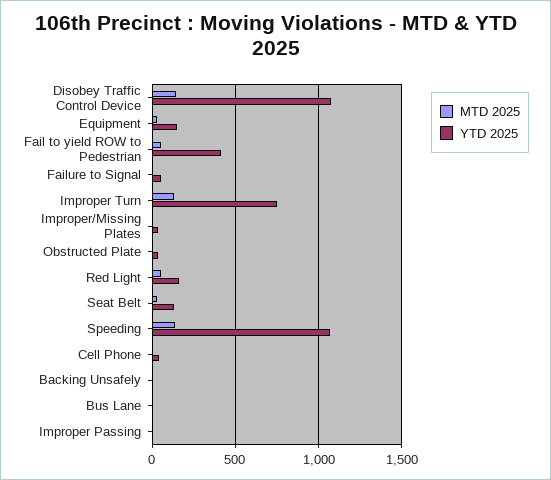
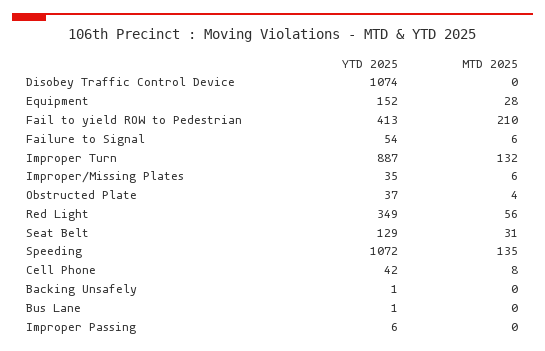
MTD 2025, Disobey Traffic Control Device: 150 -> 0
MTD 2025, Fail to yield ROW to Pedestrian: 50 -> 210
YTD 2025, Improper Turn: 750 -> 887
YTD 2025, Red Light: 150 -> 349

